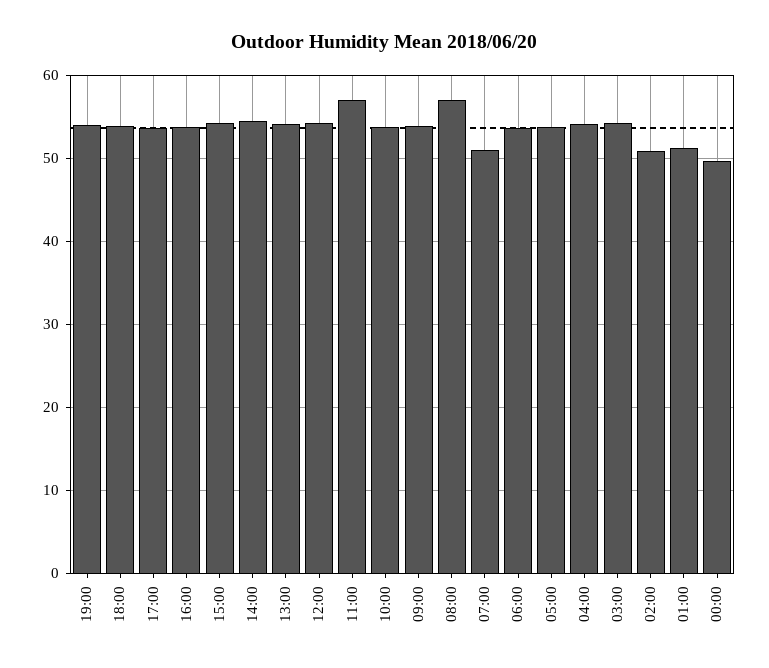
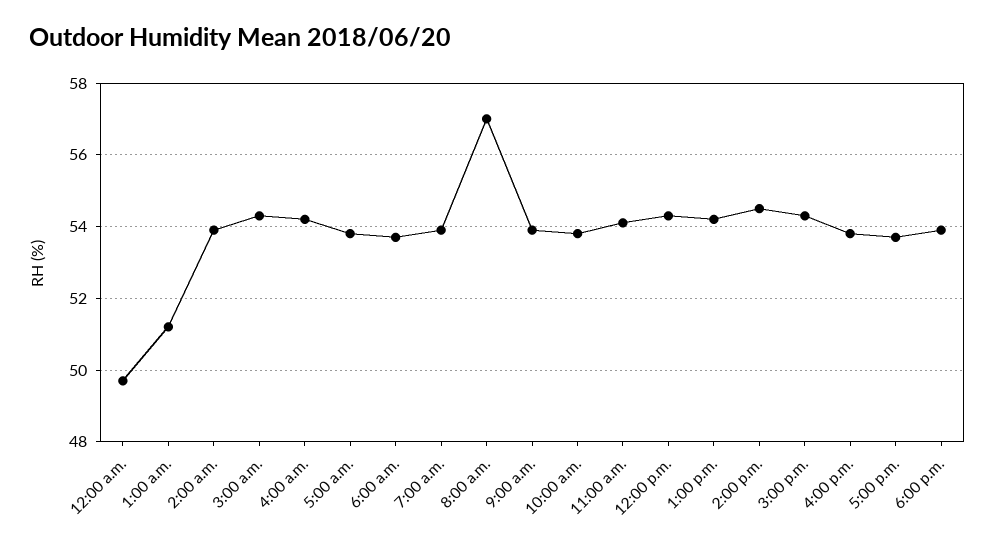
19:00: 54 -> none
11:00: 57 -> 54
07:00: 51 -> 54
02:00: 51 -> 54

